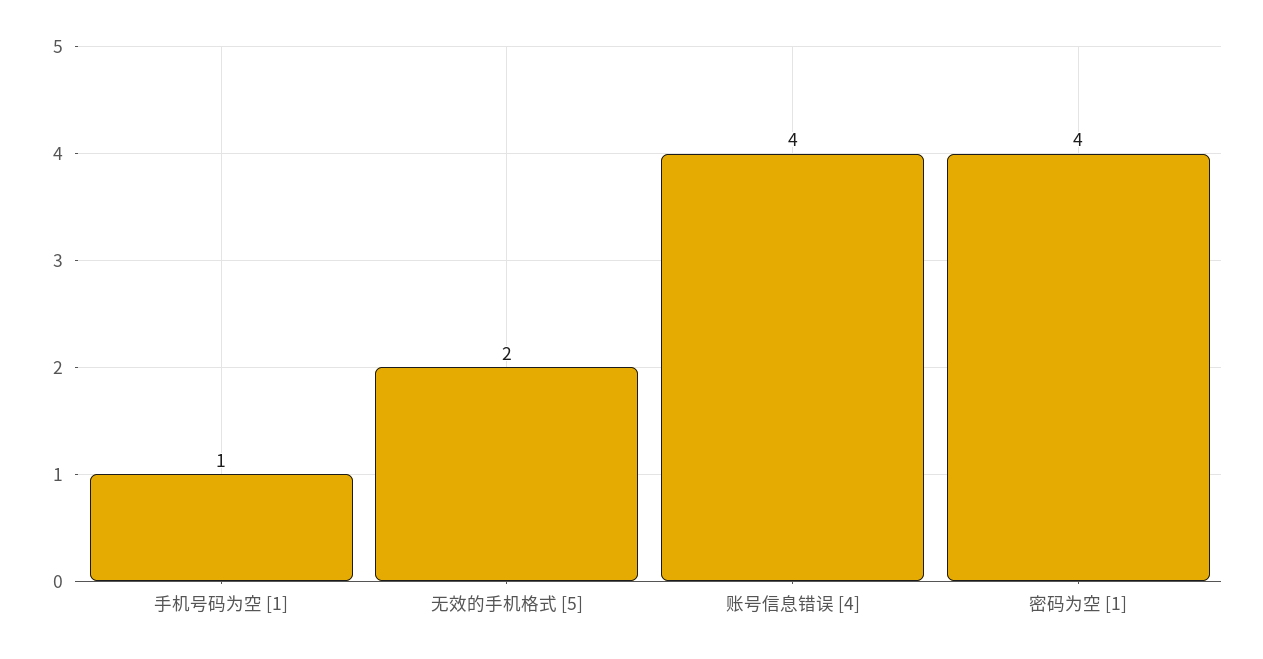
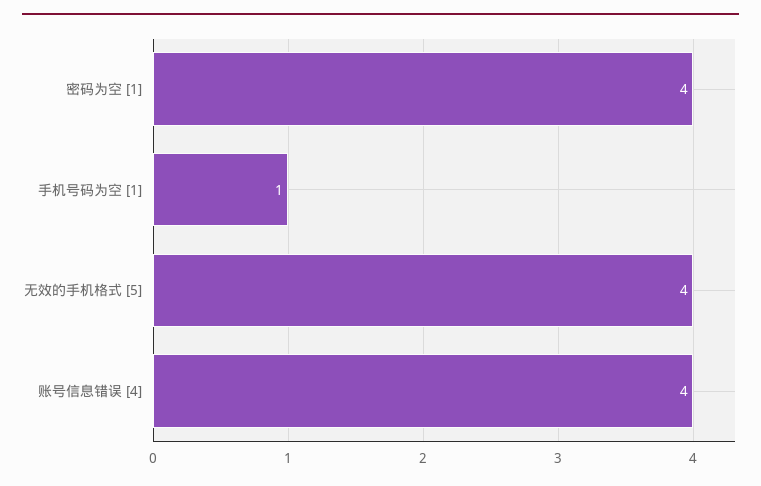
无效的手机格式 [5]: 2 -> 4

